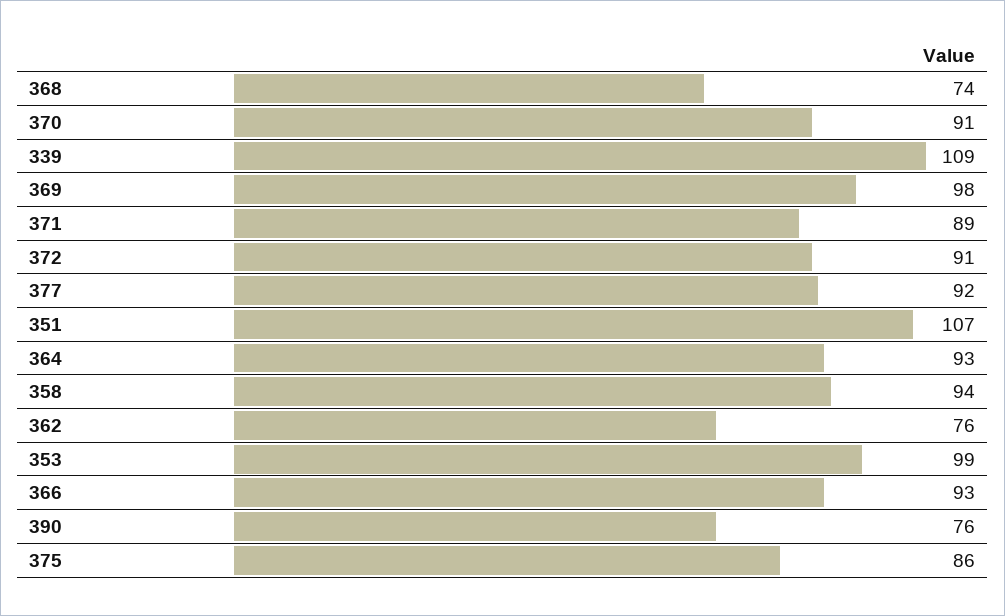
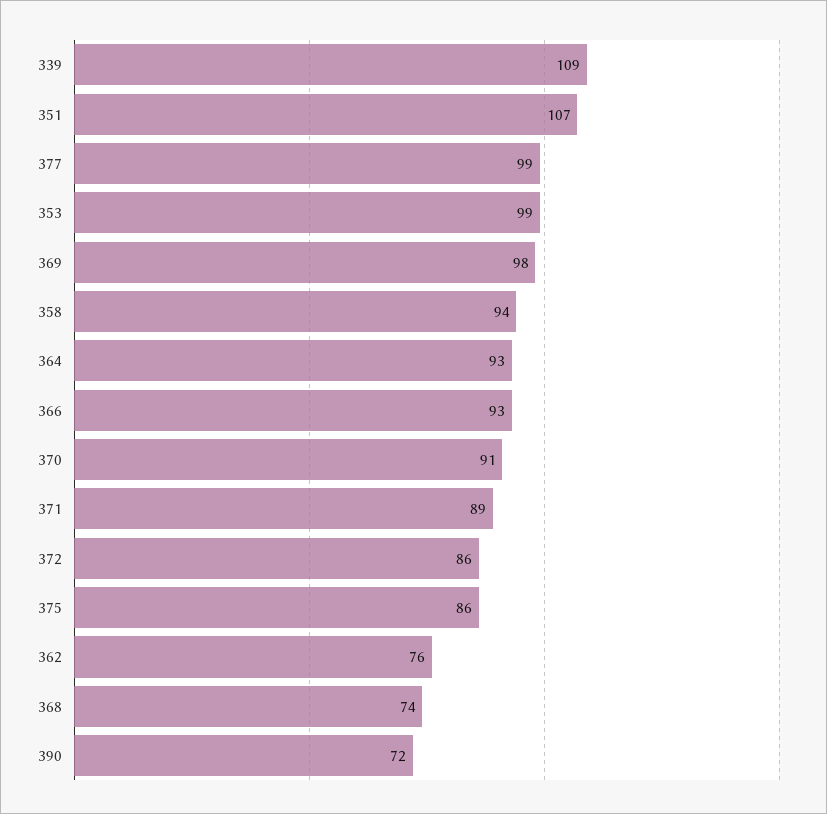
372: 91 -> 86
377: 92 -> 99
390: 76 -> 72

